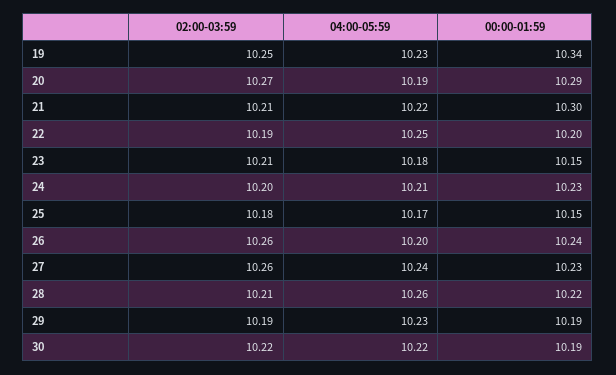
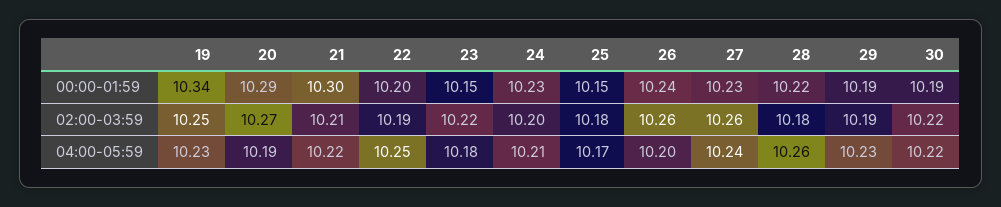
02:00-03:59, 23: 10.21 -> 10.22
02:00-03:59, 28: 10.21 -> 10.18

